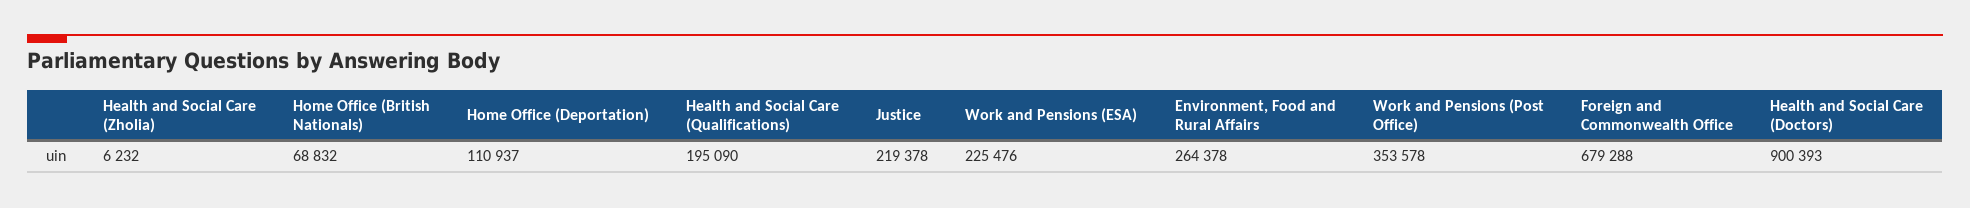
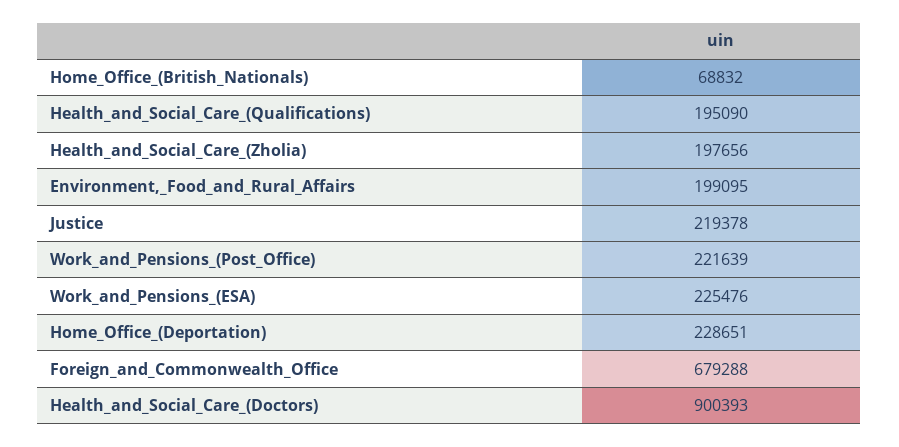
Health and Social Care (Zholia): 6232 -> 197656
Home Office (Deportation): 110937 -> 228651
Environment, Food and Rural Affairs: 264378 -> 199095
Work and Pensions (Post Office): 353578 -> 221639

